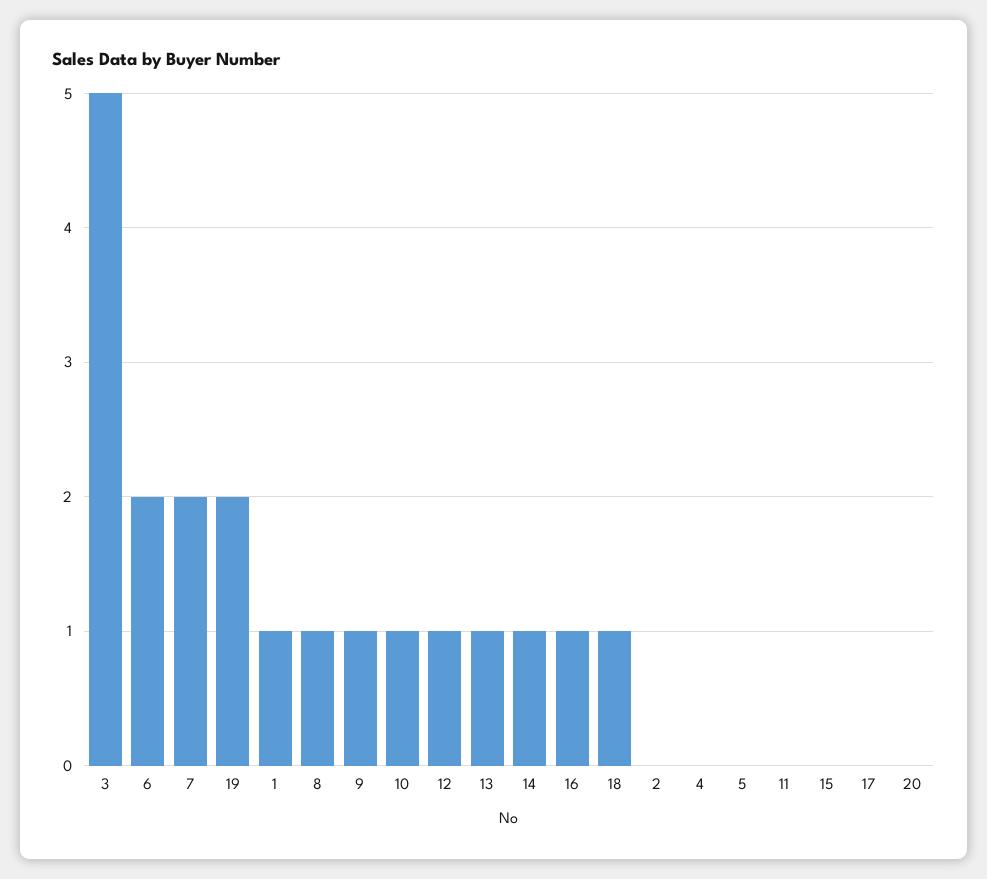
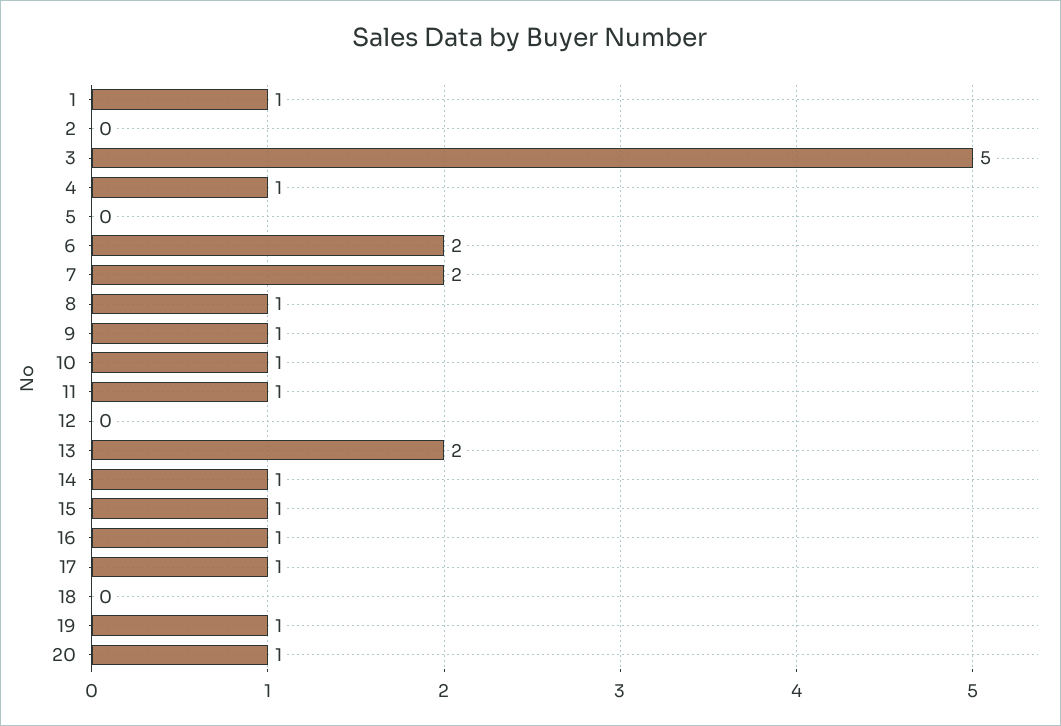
19: 2 -> 1
12: 1 -> 0
13: 1 -> 2
18: 1 -> 0
4: 0 -> 1
11: 0 -> 1
15: 0 -> 1
17: 0 -> 1
20: 0 -> 1

